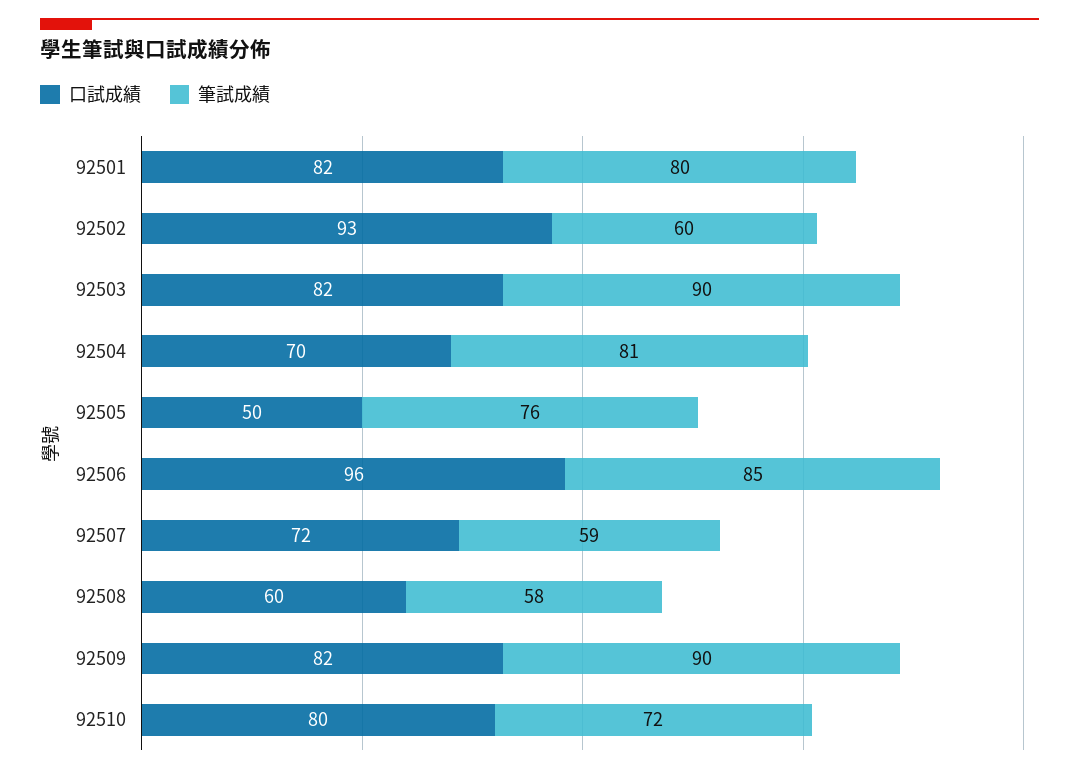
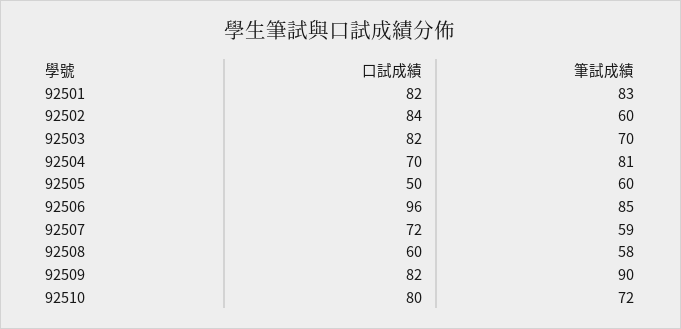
筆試成績, 92501: 80 -> 83
口試成績, 92502: 93 -> 84
筆試成績, 92503: 90 -> 70
筆試成績, 92505: 76 -> 60

